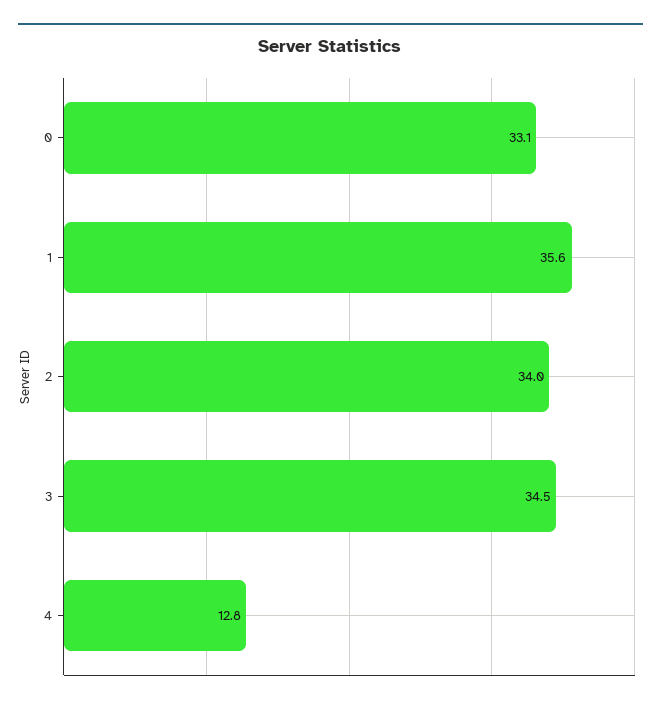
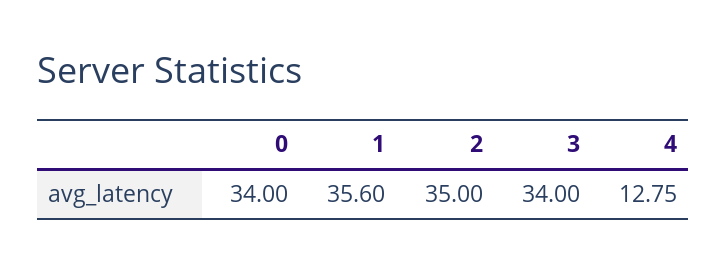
0: 33.1 -> 34
2: 34 -> 35
3: 34.5 -> 34

